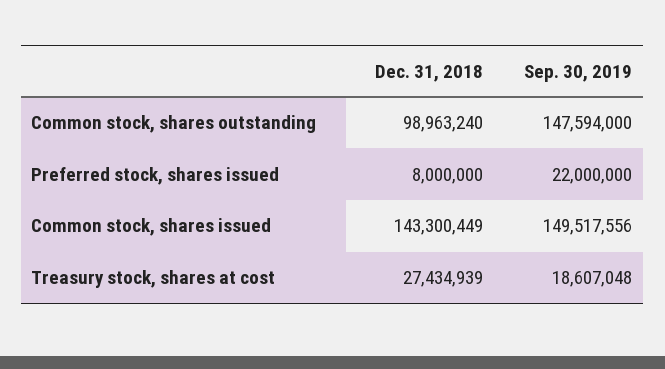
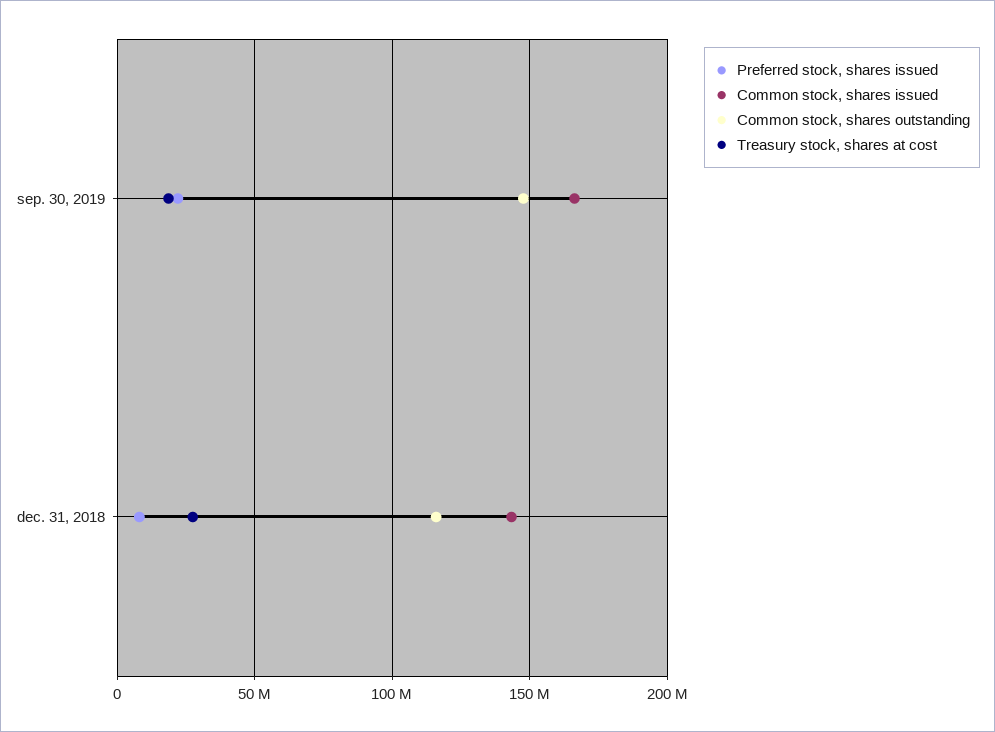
Common stock, shares outstanding, Dec. 31, 2018: 98963240 -> 115000000
Common stock, shares issued, Sep. 30, 2019: 149517556 -> 165000000

